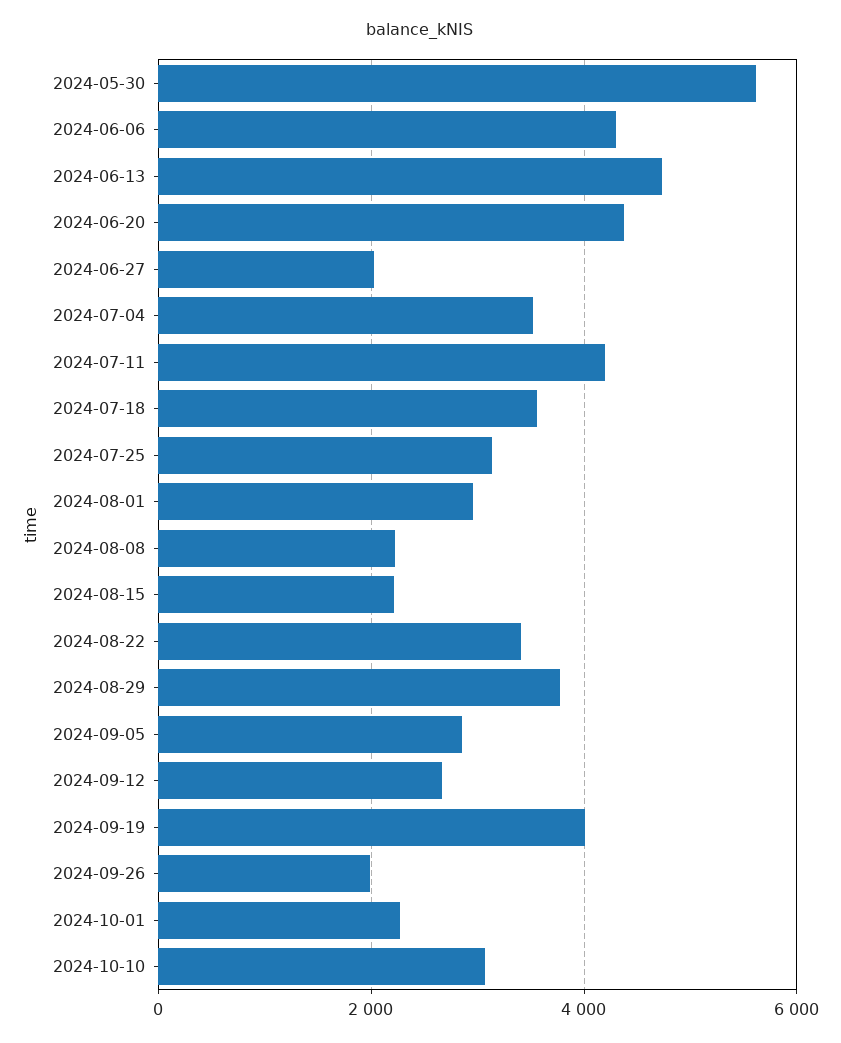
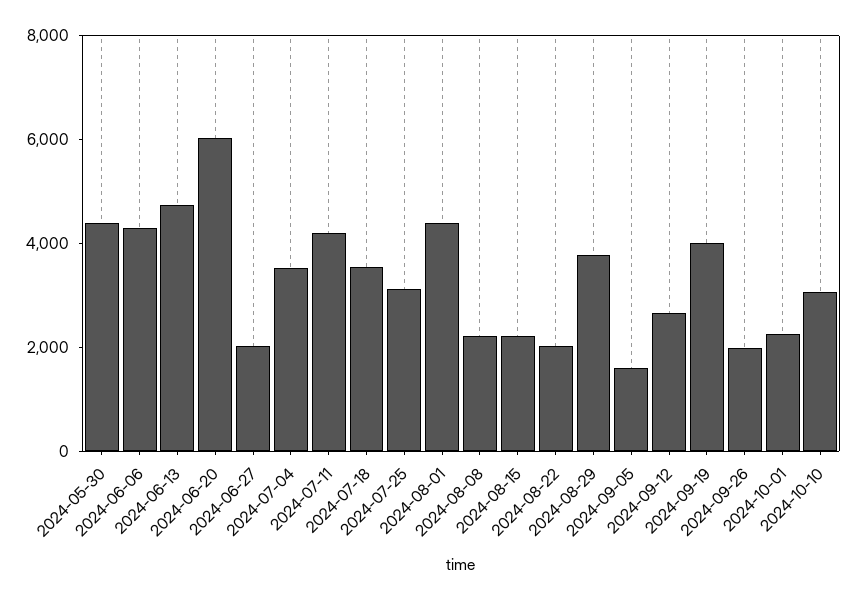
2024-05-30: 5600 -> 4500
2024-06-20: 4400 -> 6000
2024-08-01: 3000 -> 4500
2024-08-22: 3400 -> 2000
2024-09-05: 2800 -> 1500

